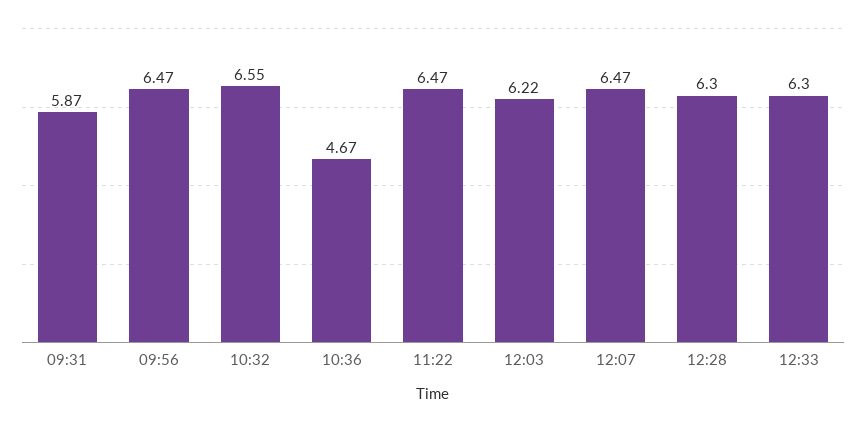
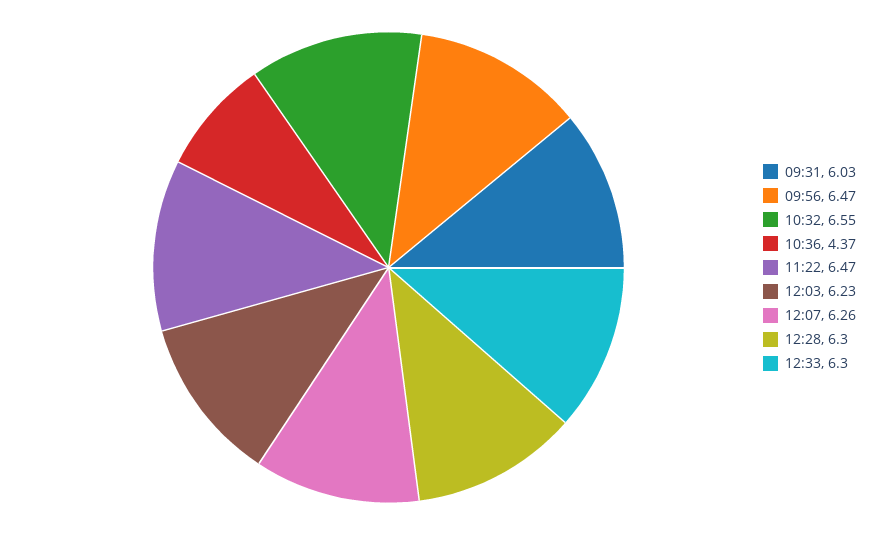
09:31: 5.87 -> 6.03
10:36: 4.67 -> 4.37
12:03: 6.22 -> 6.23
12:07: 6.47 -> 6.26

